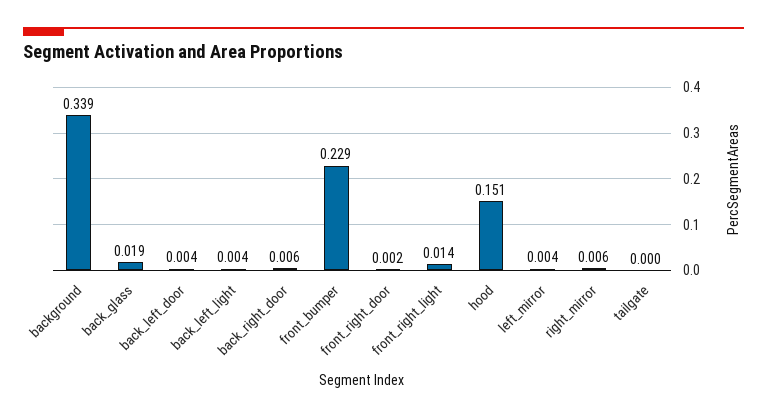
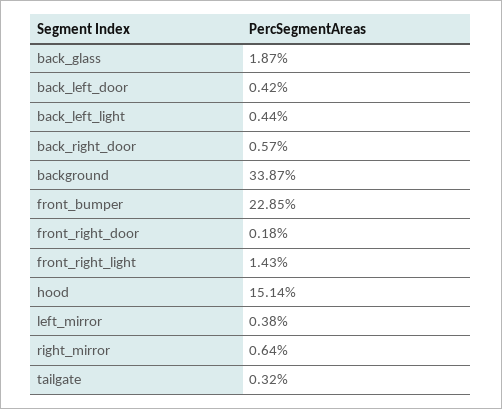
tailgate: 0 -> 0.0032

